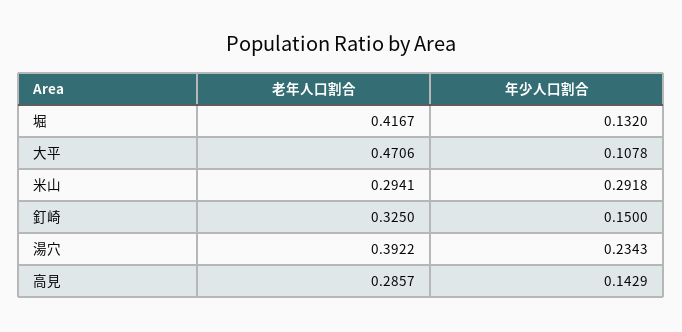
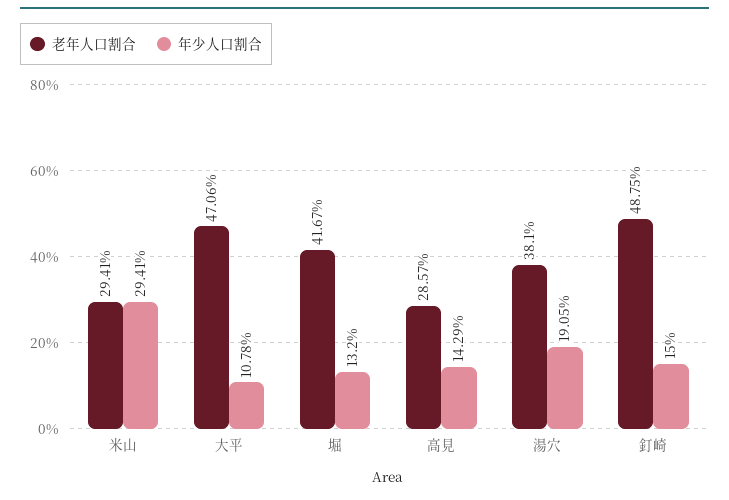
年少人口割合, 米山: 0.2918 -> 0.2941
老年人口割合, 釘崎: 0.325 -> 0.4875
老年人口割合, 湯穴: 0.3922 -> 0.381
年少人口割合, 湯穴: 0.2343 -> 0.1905

